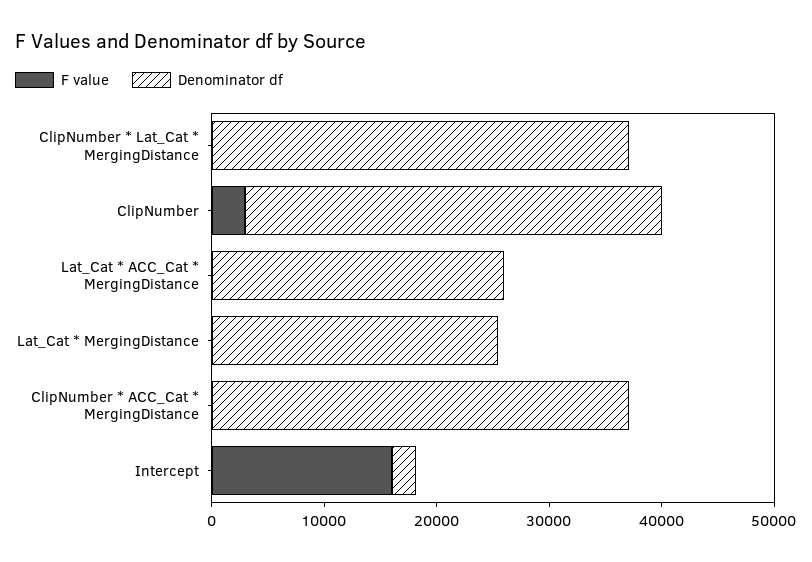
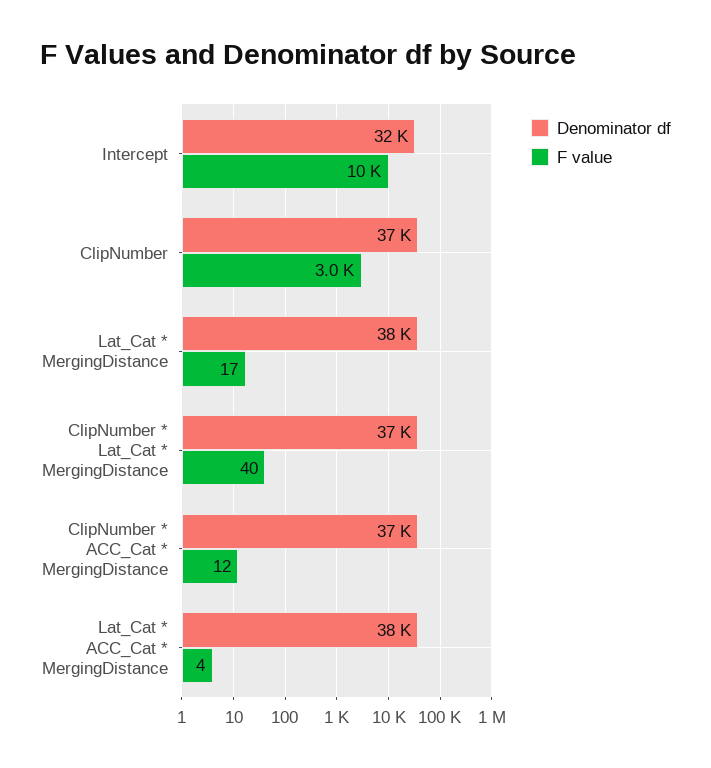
Denominator df, Lat_Cat * ACC_Cat * MergingDistance: 26000 -> 38000
Denominator df, Lat_Cat * MergingDistance: 26000 -> 38000
F value, Intercept: 16000 -> 10000
Denominator df, Intercept: 2000 -> 32000

